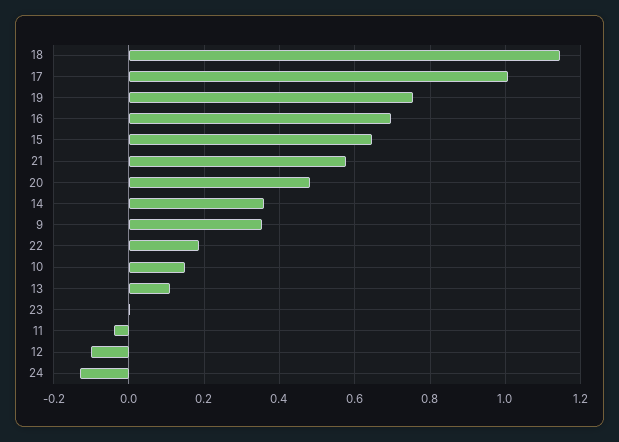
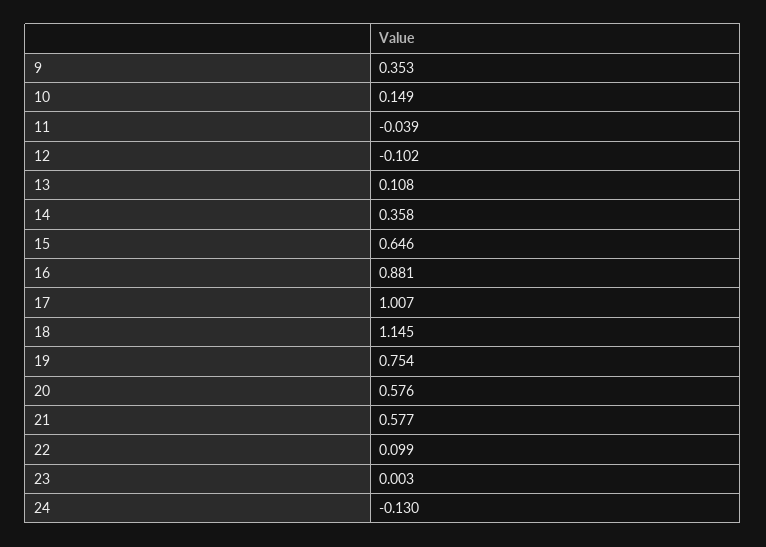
16: 0.7 -> 0.881
20: 0.48 -> 0.576
22: 0.18 -> 0.099

